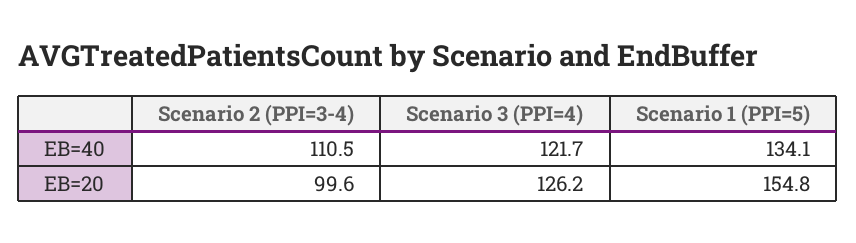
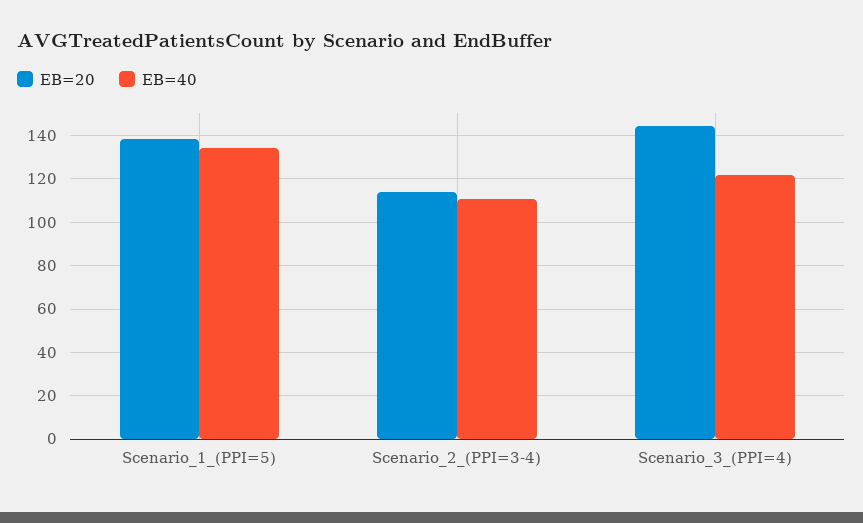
EB=20, Scenario 2 (PPI=3-4): 99.6 -> 115
EB=20, Scenario 3 (PPI=4): 126.2 -> 145
EB=20, Scenario 1 (PPI=5): 154.8 -> 140

